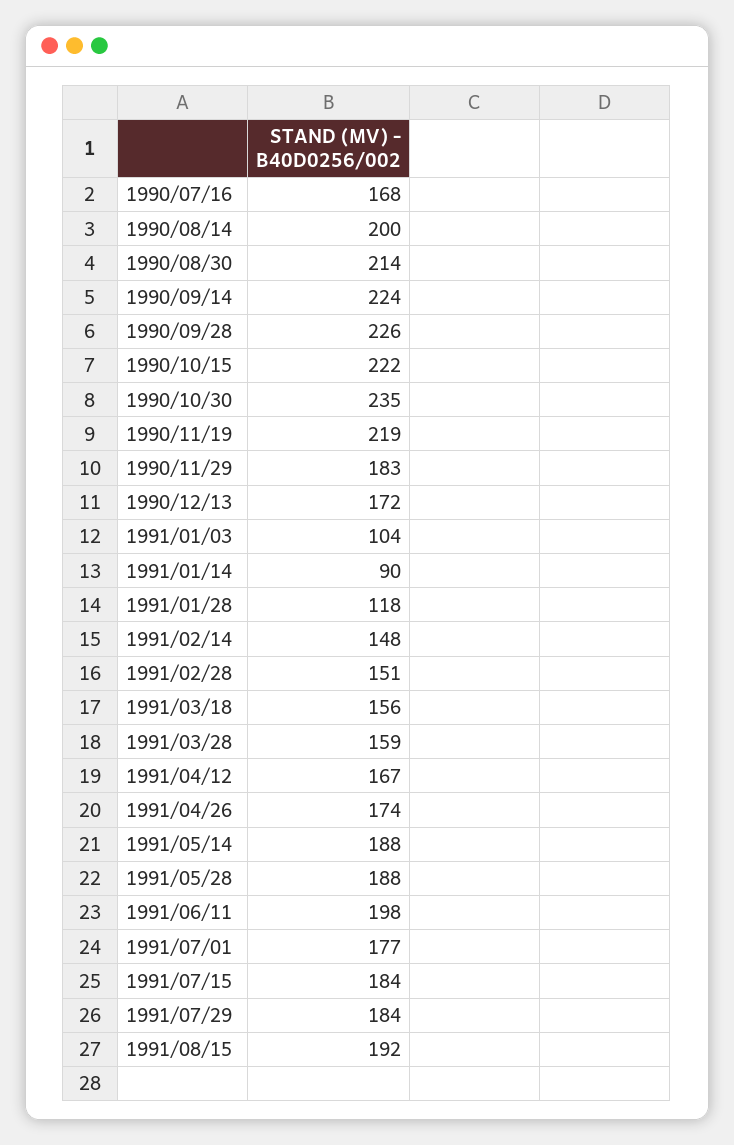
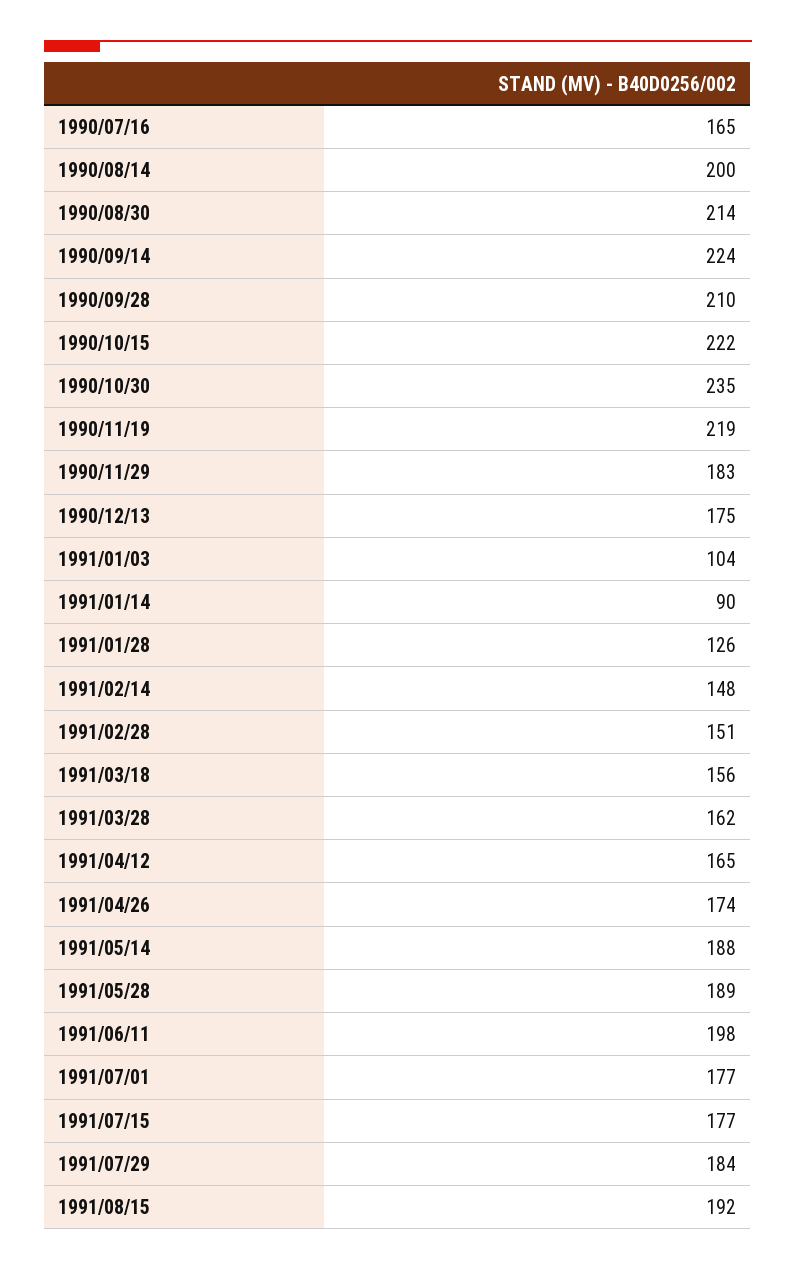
1990/07/16: 168 -> 165
1990/09/28: 226 -> 210
1990/12/13: 172 -> 175
1991/01/28: 118 -> 126
1991/03/28: 159 -> 162
1991/04/12: 167 -> 165
1991/05/28: 188 -> 189
1991/07/15: 184 -> 177

